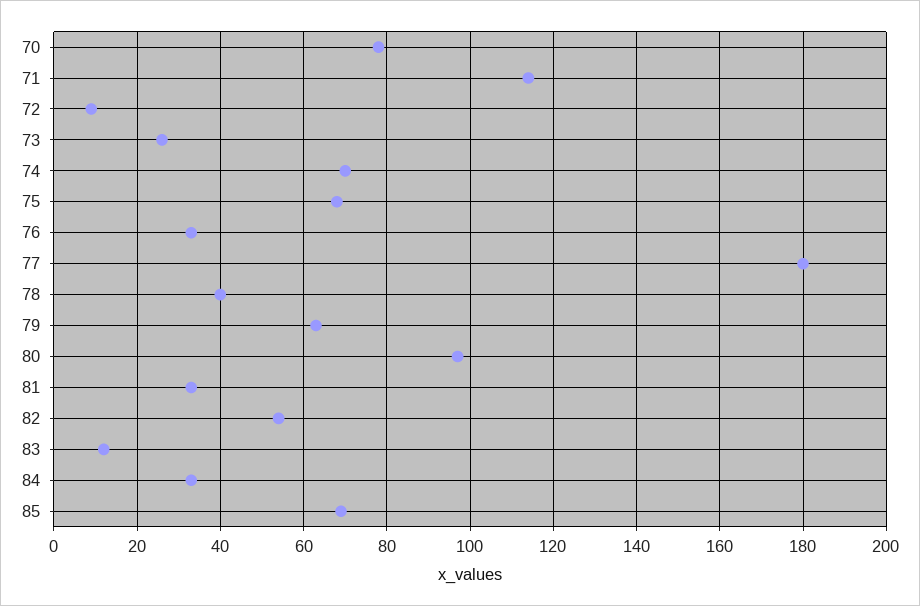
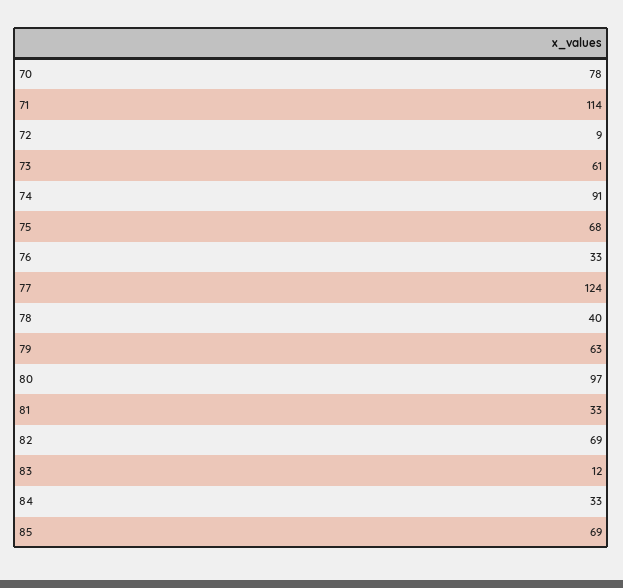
73: 25 -> 61
74: 70 -> 91
77: 180 -> 124
82: 55 -> 69

